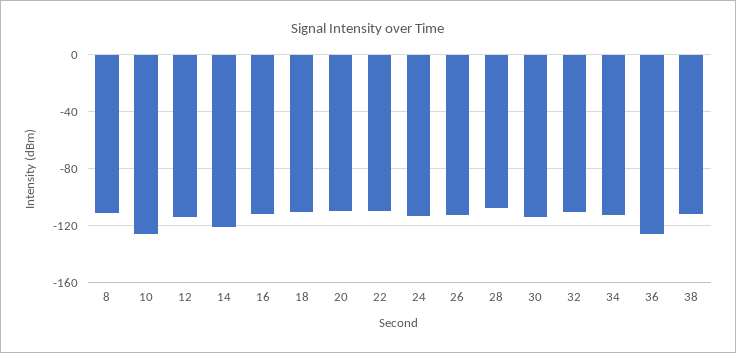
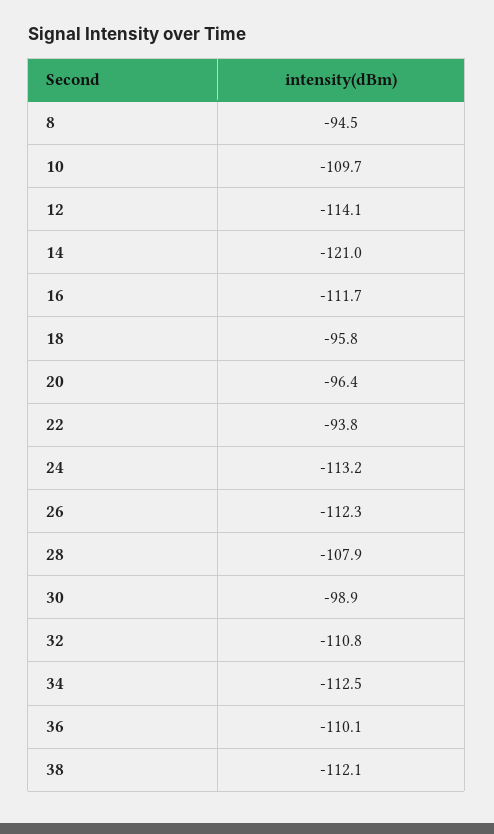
8: -110 -> -94.5
10: -125 -> -109.7
18: -110 -> -95.8
20: -110 -> -96.4
22: -110 -> -93.8
30: -115 -> -98.9
36: -125 -> -110.1

